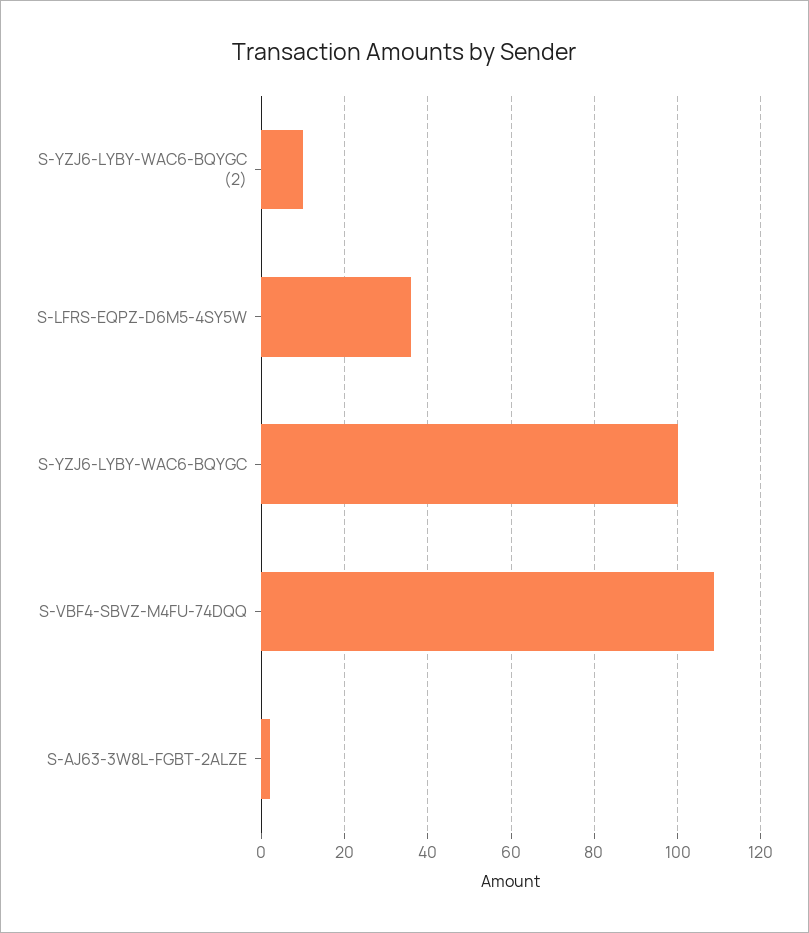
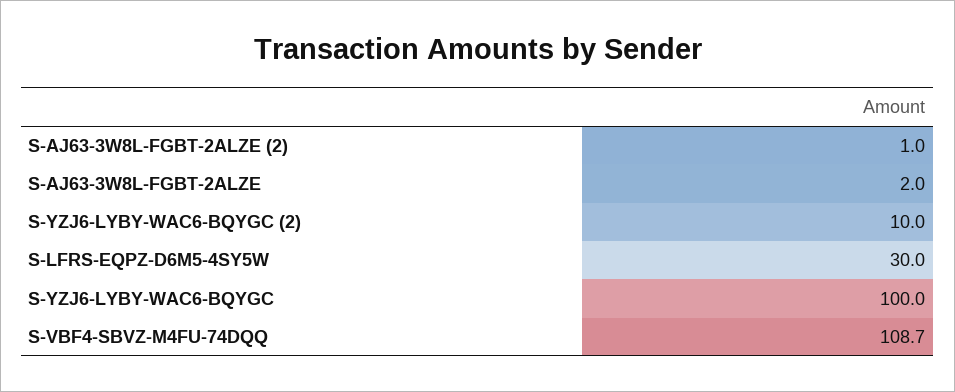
S-LFRS-EQPZ-D6M5-4SY5W: 36 -> 30
S-AJ63-3W8L-FGBT-2ALZE (2): none -> 1

